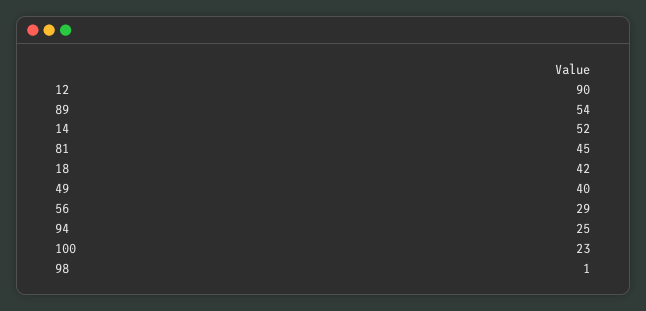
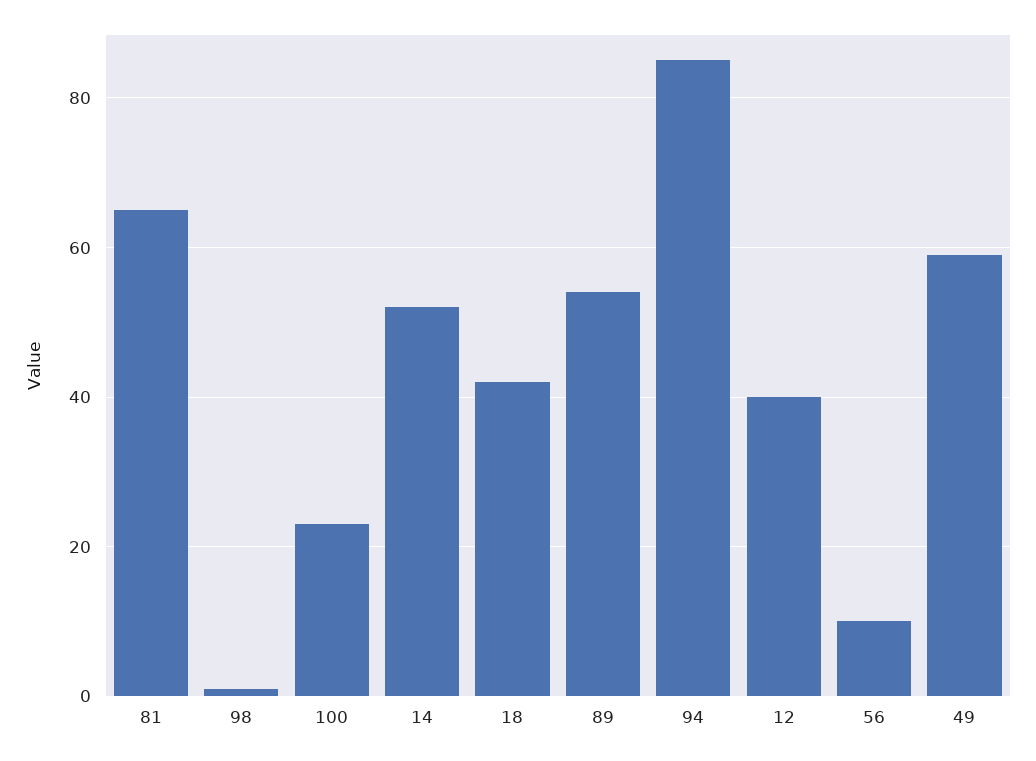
12: 90 -> 40
81: 45 -> 65
49: 40 -> 60
56: 29 -> 10
94: 25 -> 85

